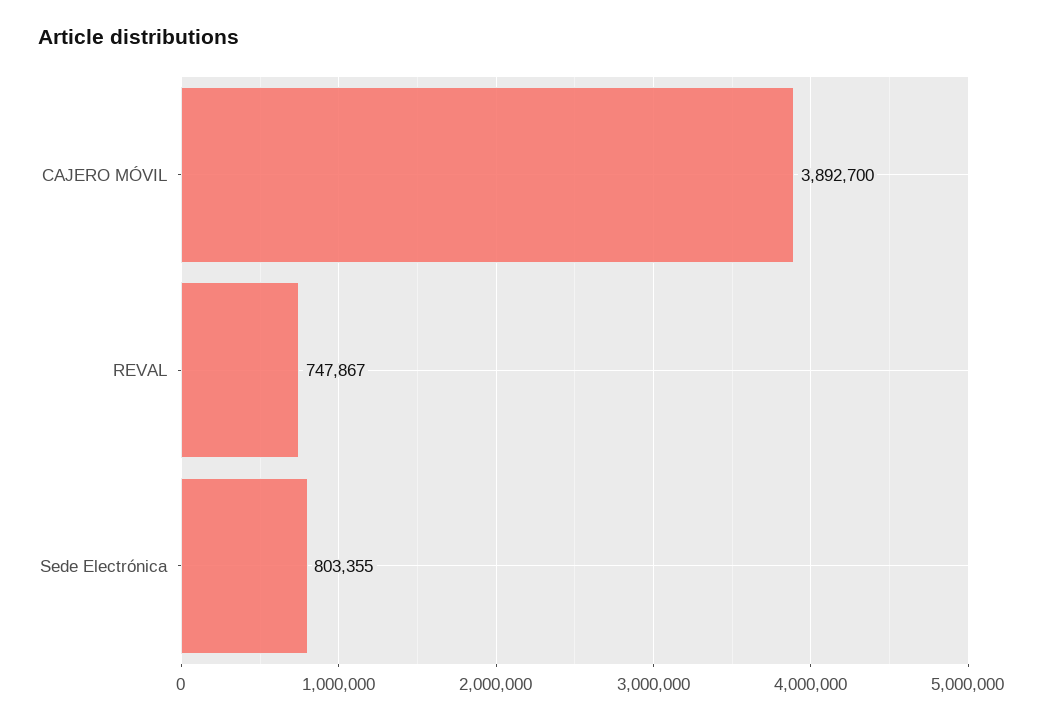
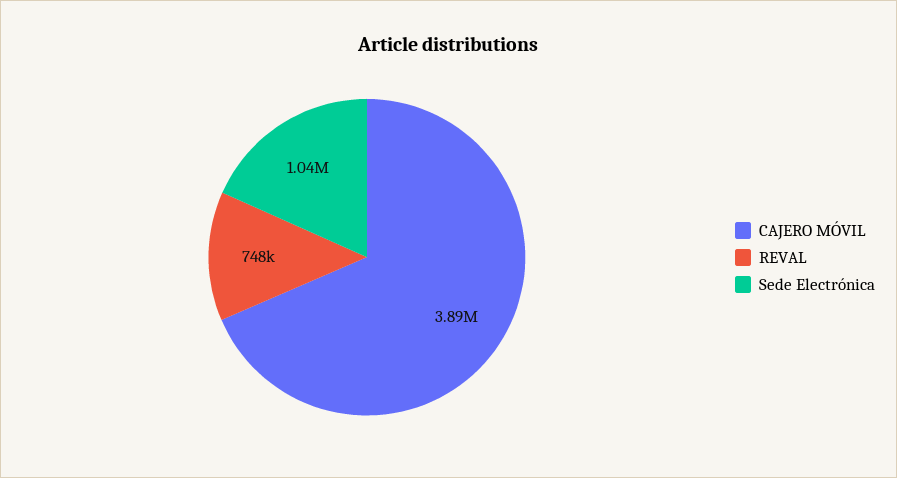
Sede Electrónica: 803355 -> 1040000

